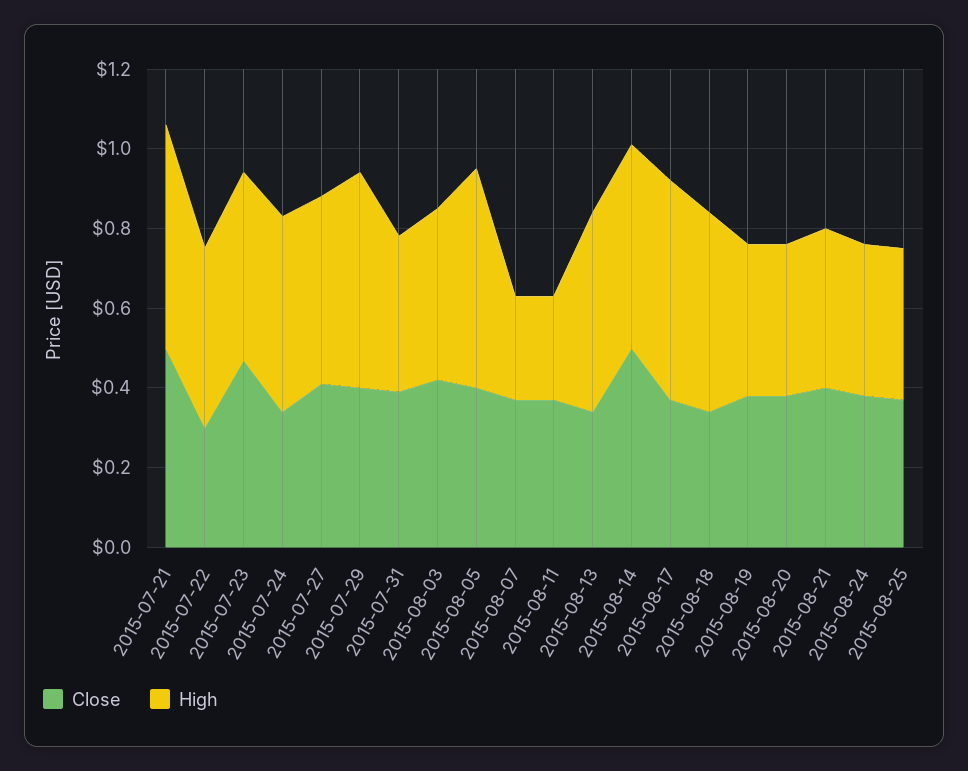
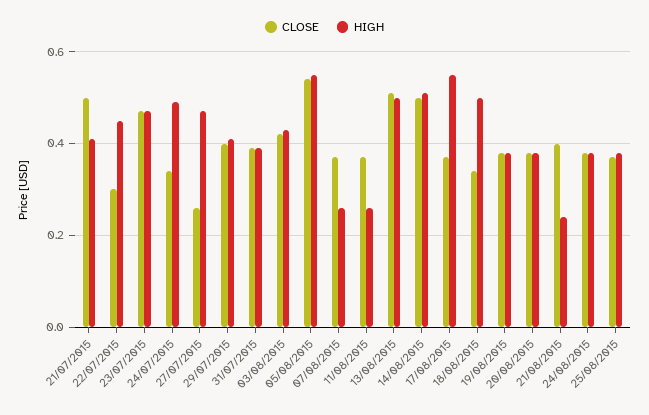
High, 2015-07-21: 0.55 -> 0.4
Close, 2015-07-27: 0.4 -> 0.25
High, 2015-07-29: 0.55 -> 0.4
Close, 2015-08-05: 0.4 -> 0.55
Close, 2015-08-13: 0.35 -> 0.5
High, 2015-08-21: 0.4 -> 0.25

